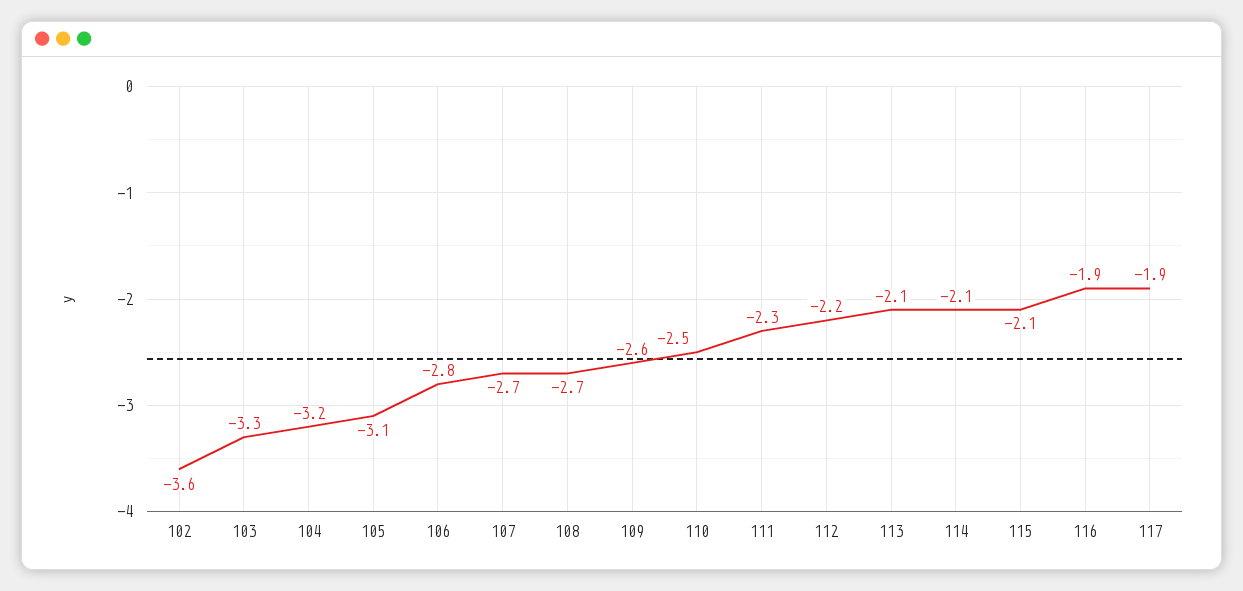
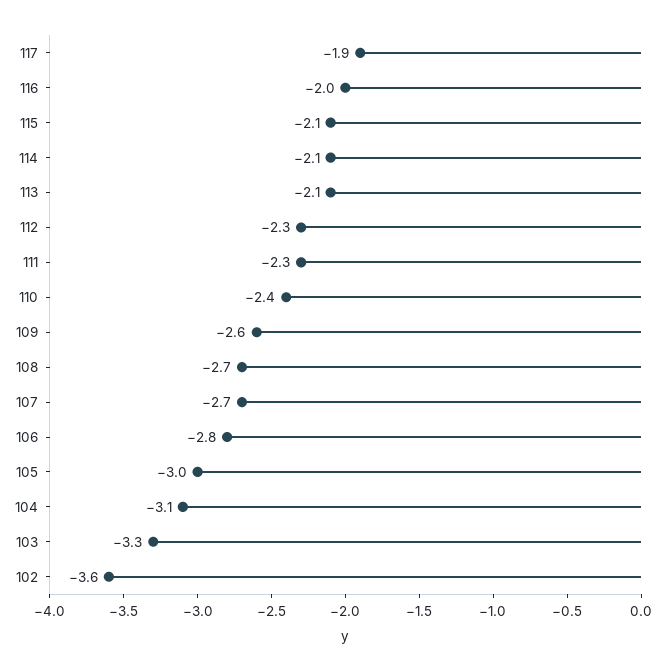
104: -3.2 -> -3.1
105: -3.1 -> -3
110: -2.5 -> -2.4
112: -2.2 -> -2.3
116: -1.9 -> -2

